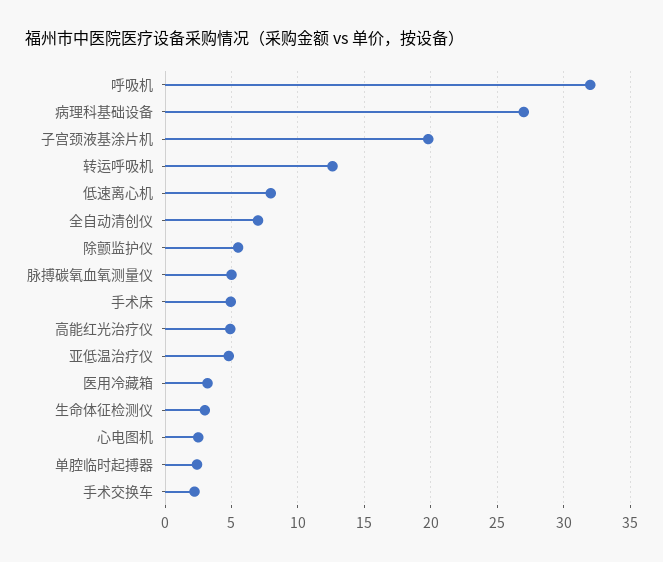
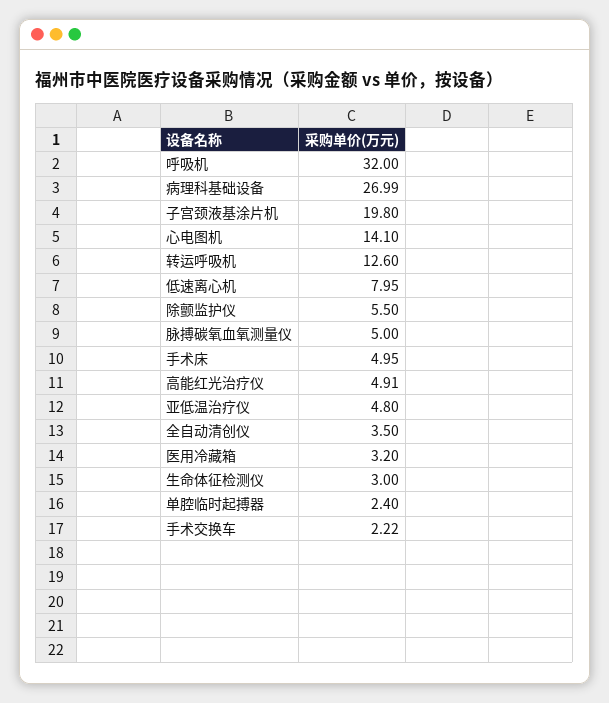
全自动清创仪: 7 -> 3.5
心电图机: 2.5 -> 14.1

